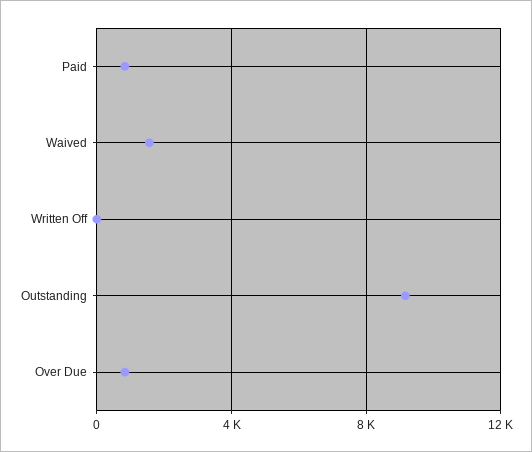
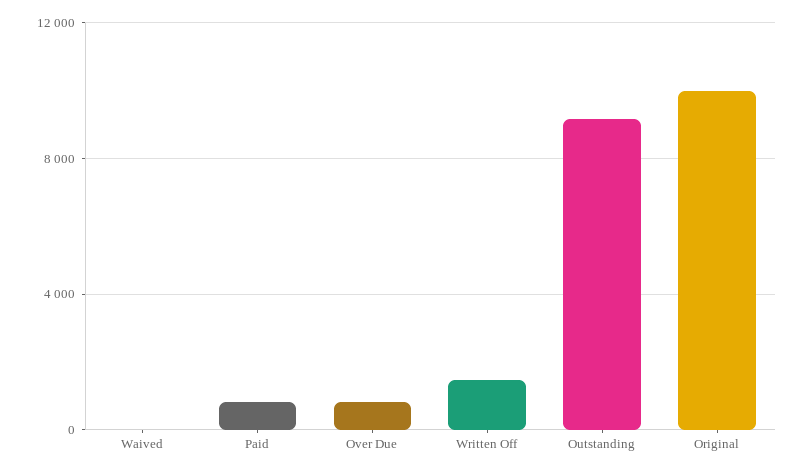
Waived: 1500 -> 0
Written Off: 0 -> 1500
Original: none -> 10000

